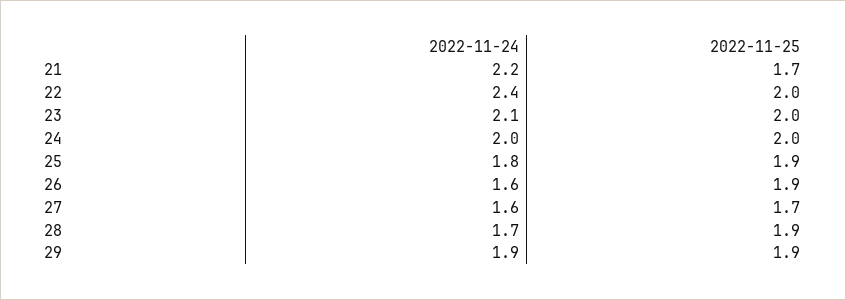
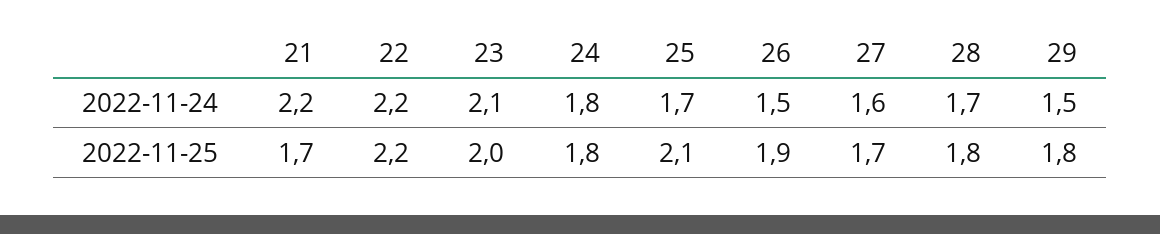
2022-11-24, 22: 2.4 -> 2.2
2022-11-25, 22: 2 -> 2.2
2022-11-24, 24: 2 -> 1.8
2022-11-25, 24: 2 -> 1.8
2022-11-24, 25: 1.8 -> 1.7
2022-11-25, 25: 1.9 -> 2.1
2022-11-24, 26: 1.6 -> 1.5
2022-11-25, 28: 1.9 -> 1.8
2022-11-24, 29: 1.9 -> 1.5
2022-11-25, 29: 1.9 -> 1.8

